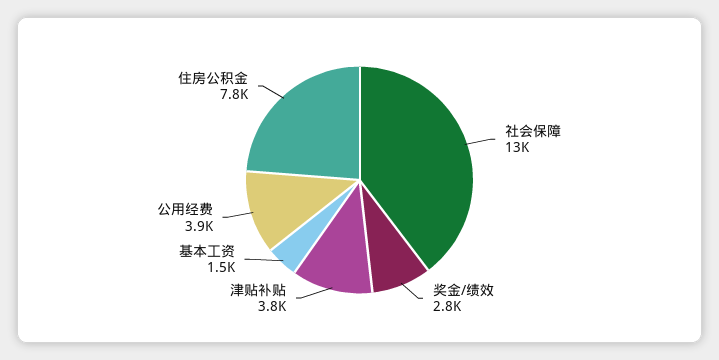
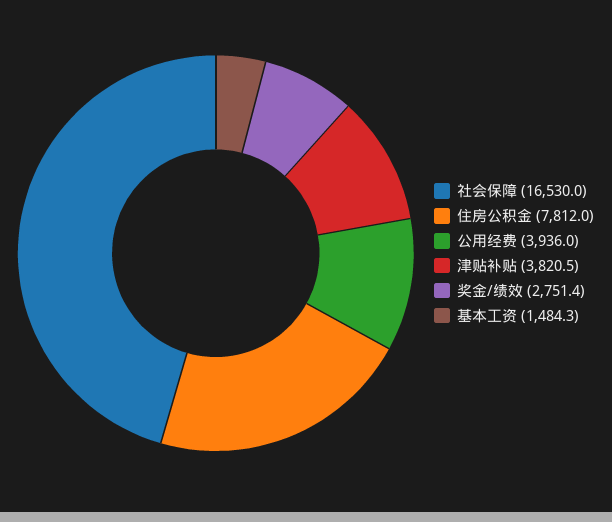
社会保障: 13000 -> 16530

